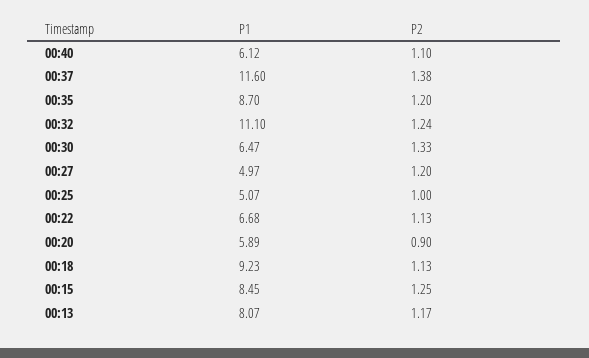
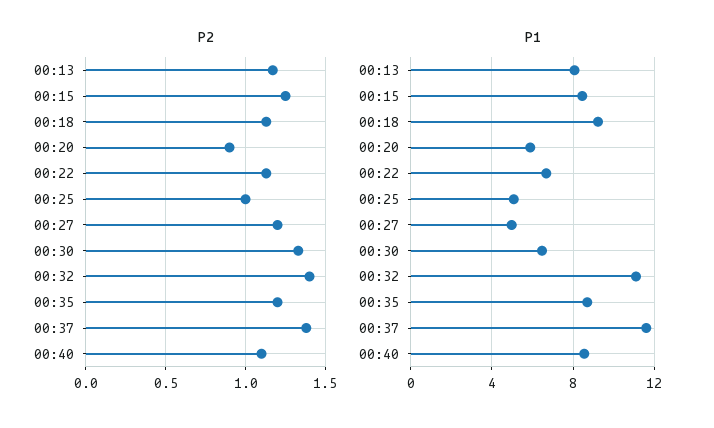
P1, 00:40: 6.12 -> 8.5
P2, 00:32: 1.24 -> 1.4

